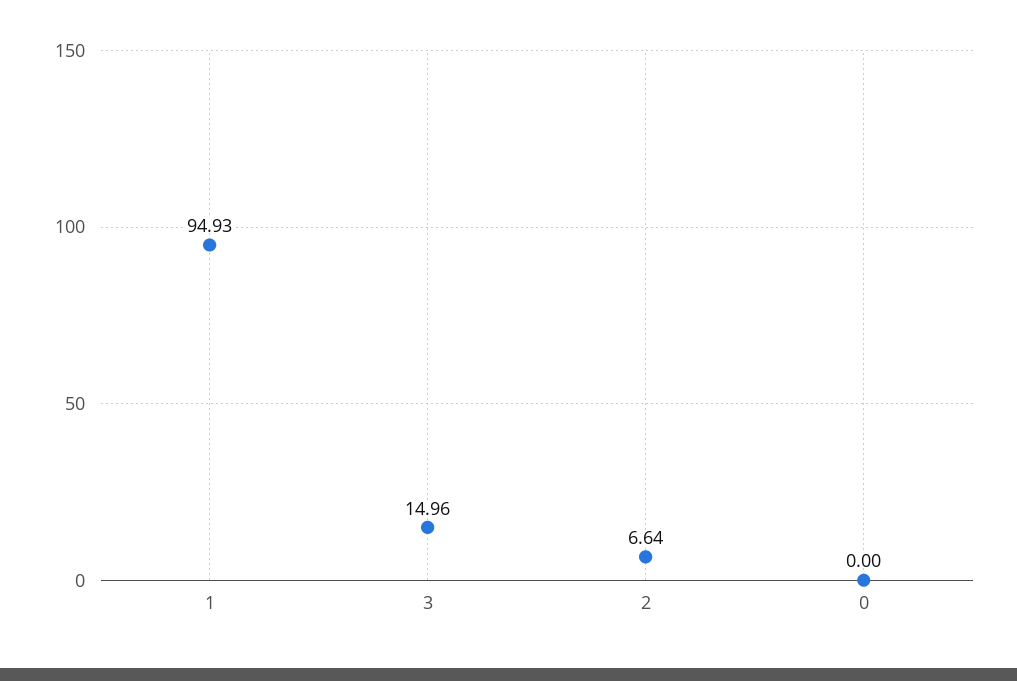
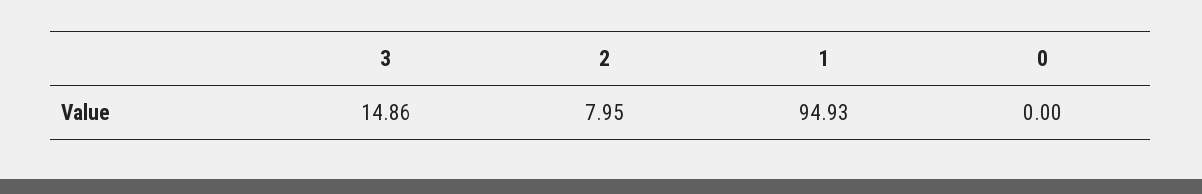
3: 14.96 -> 14.86
2: 6.64 -> 7.95

